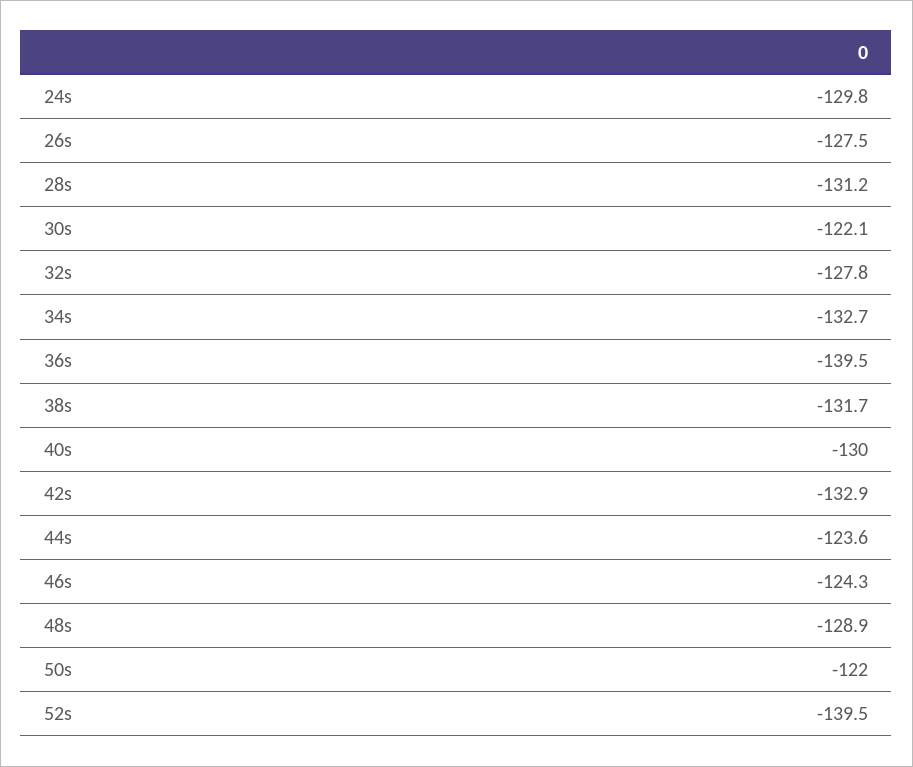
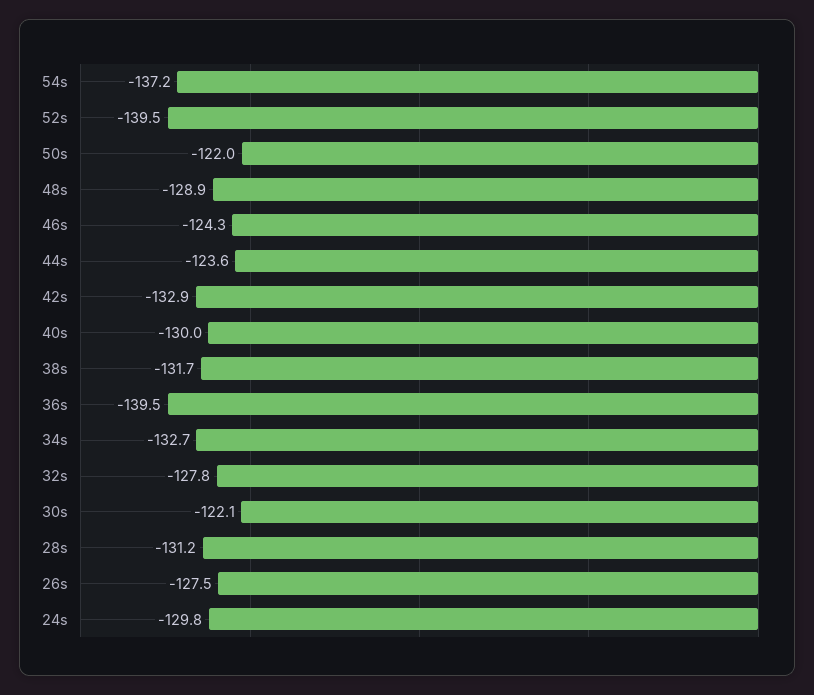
54s: none -> -137.2

